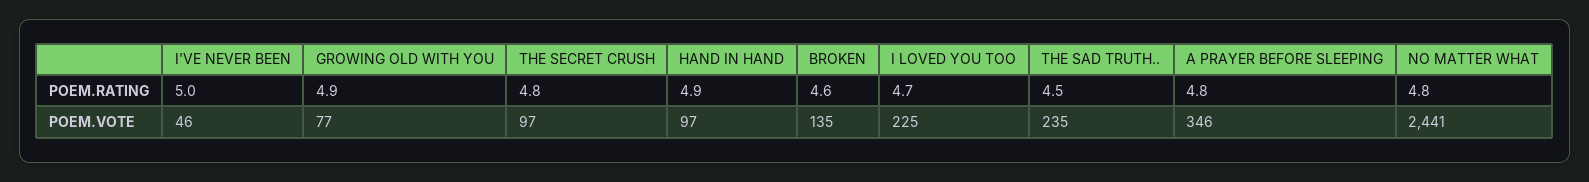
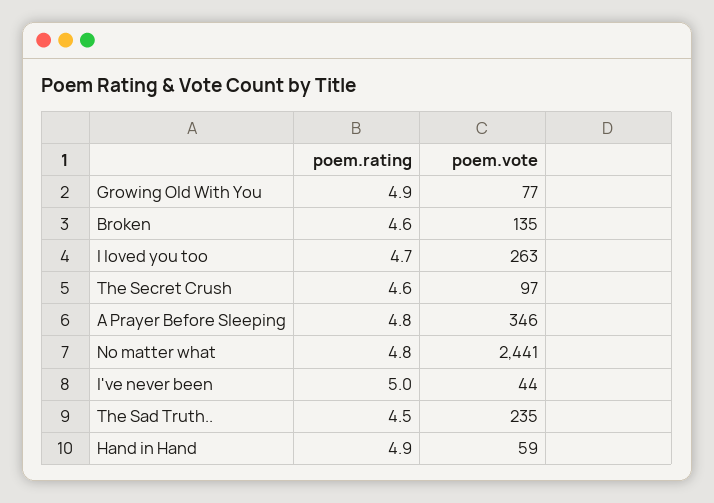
THE SECRET CRUSH, POEM.RATING: 4.8 -> 4.6
I'VE NEVER BEEN, POEM.VOTE: 46 -> 44
HAND IN HAND, POEM.VOTE: 97 -> 59
I LOVED YOU TOO, POEM.VOTE: 225 -> 263

